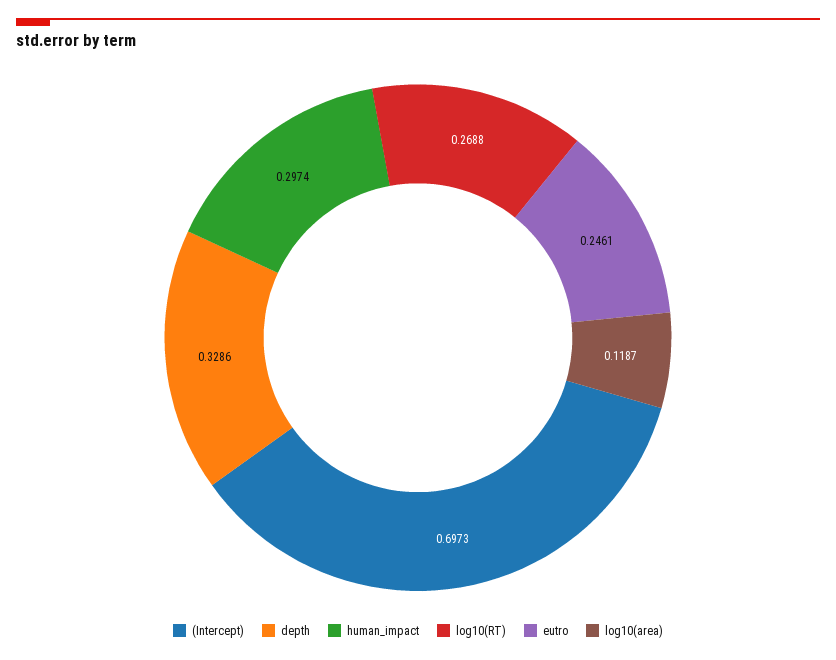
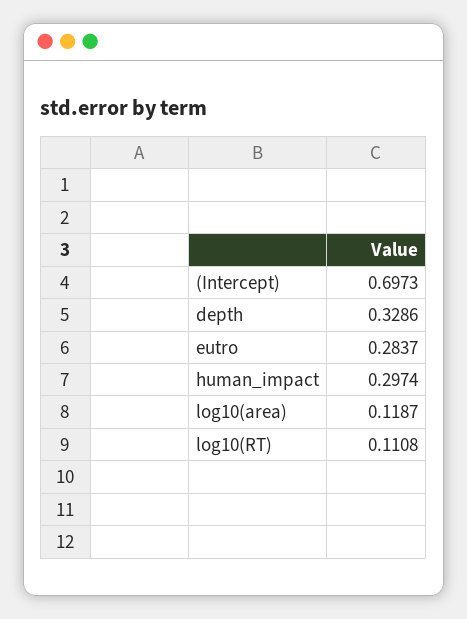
log10(RT): 0.2688 -> 0.1108
eutro: 0.2461 -> 0.2837

